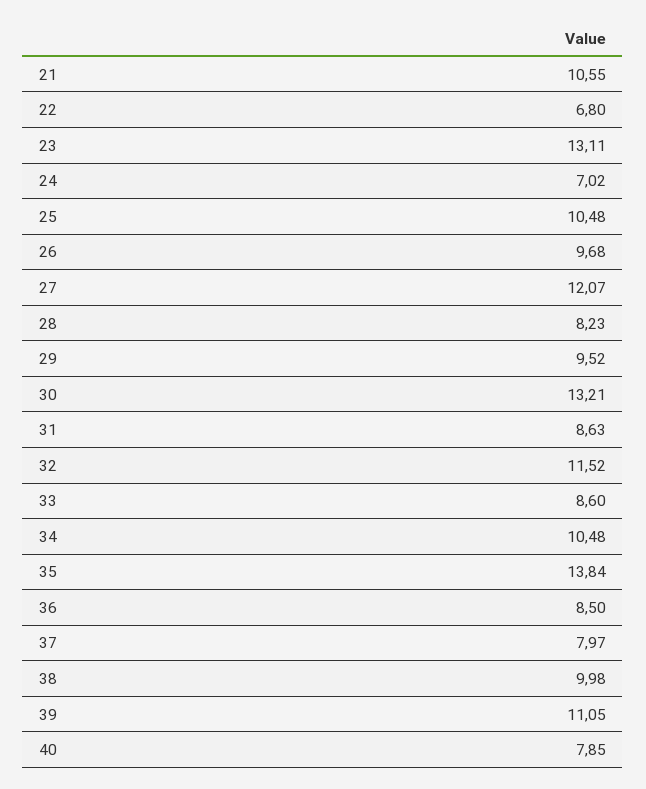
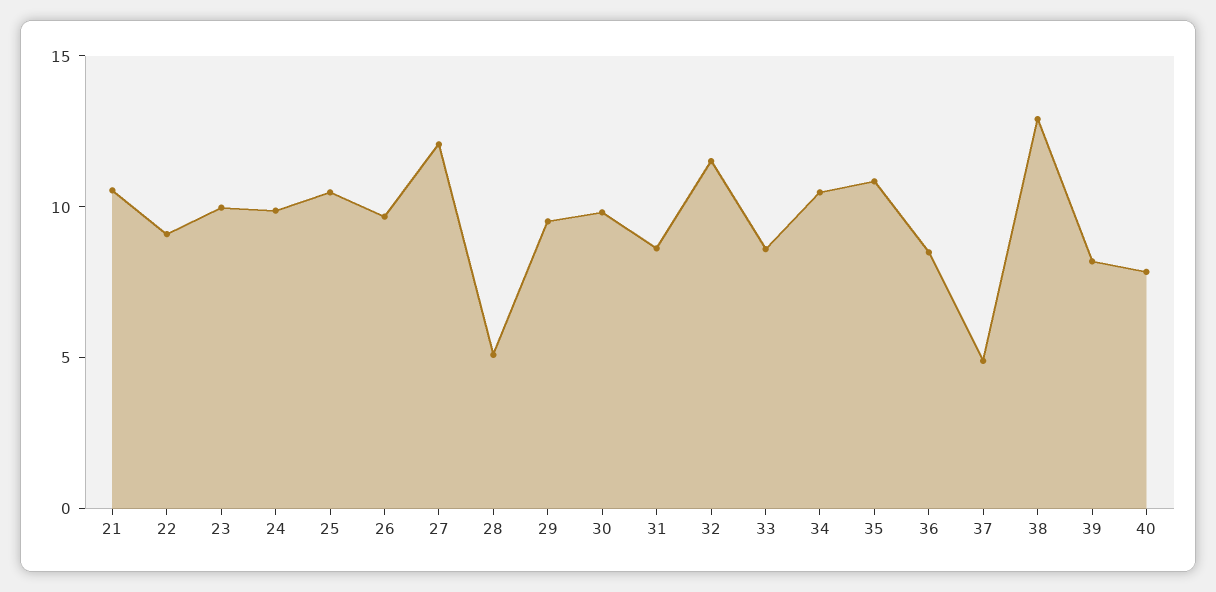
22: 6.8 -> 9
23: 13.11 -> 10
24: 7.02 -> 10
28: 8.23 -> 5
30: 13.21 -> 10
35: 13.84 -> 11
37: 7.97 -> 5
38: 9.98 -> 13
39: 11.05 -> 8

